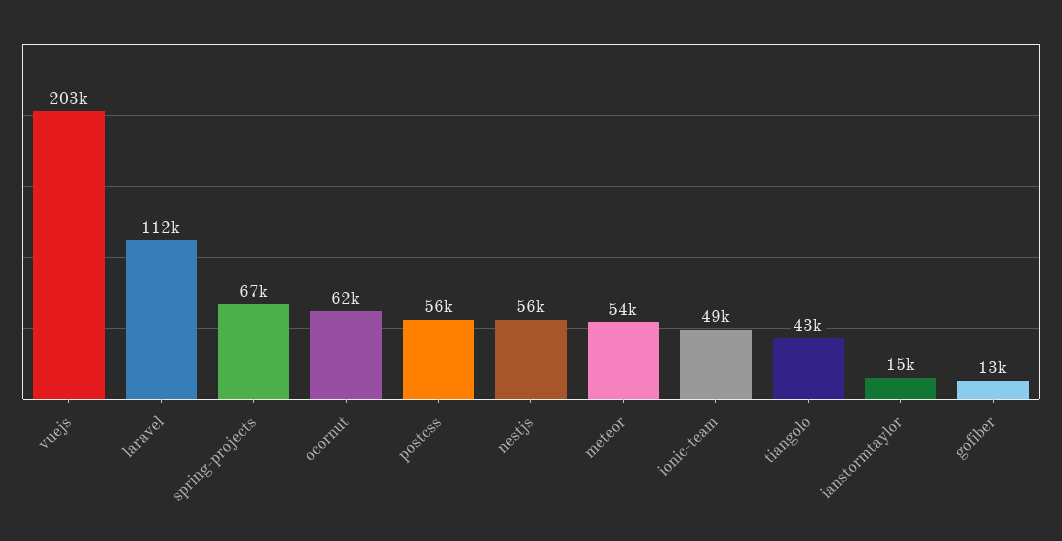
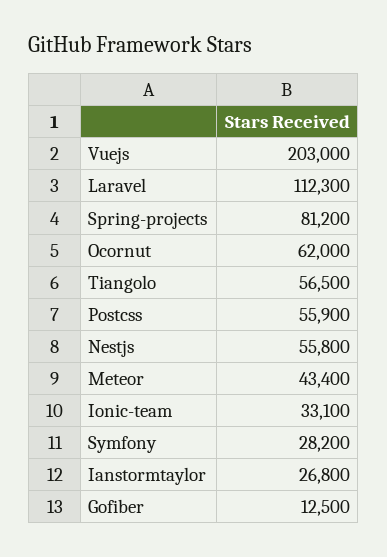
spring-projects: 67000 -> 81200
meteor: 54000 -> 43400
ionic-team: 49000 -> 33100
tiangolo: 43000 -> 56500
ianstormtaylor: 15000 -> 26800
Symfony: none -> 28200

